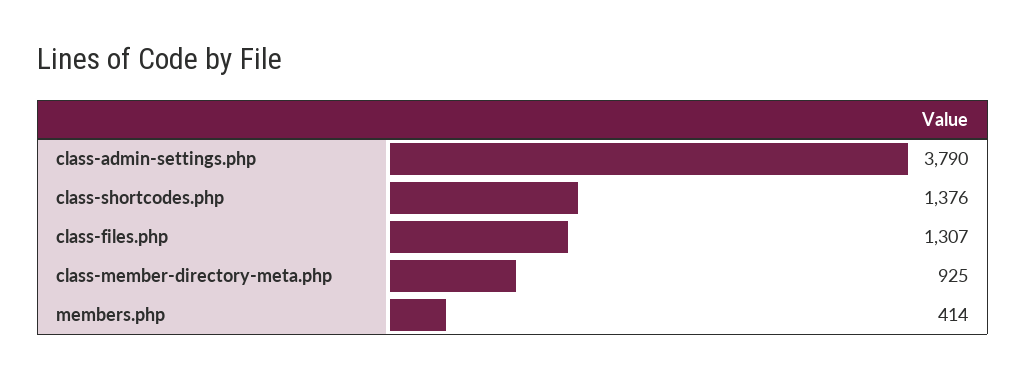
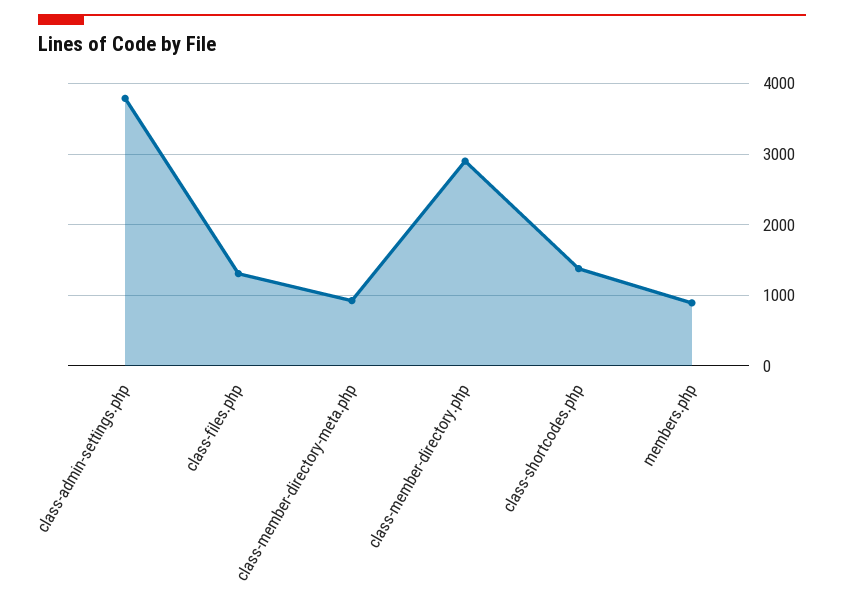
members.php: 414 -> 900
class-member-directory.php: none -> 2900

